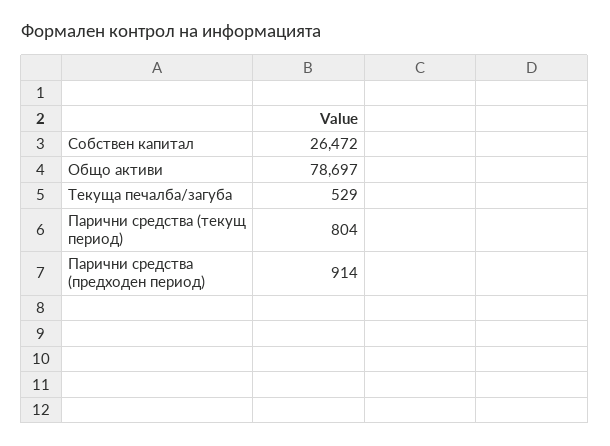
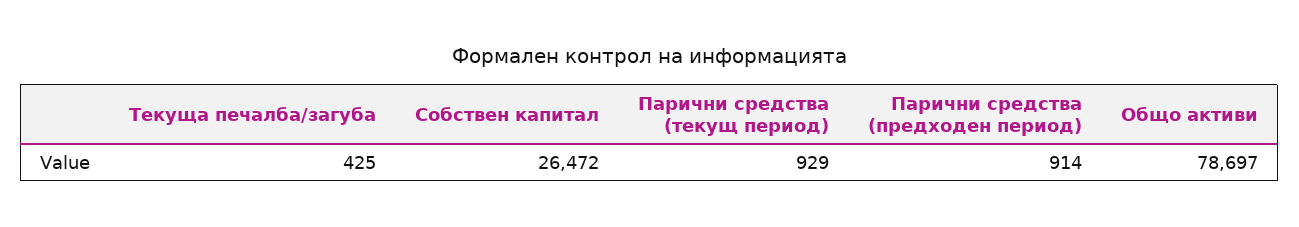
Текуща печалба/загуба: 529 -> 425
Парични средства (текущ период): 804 -> 929

